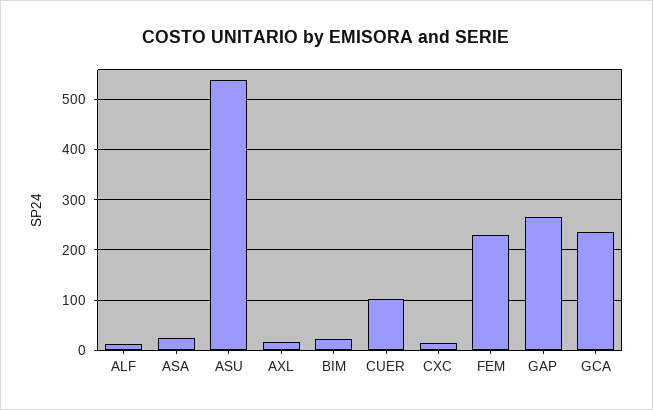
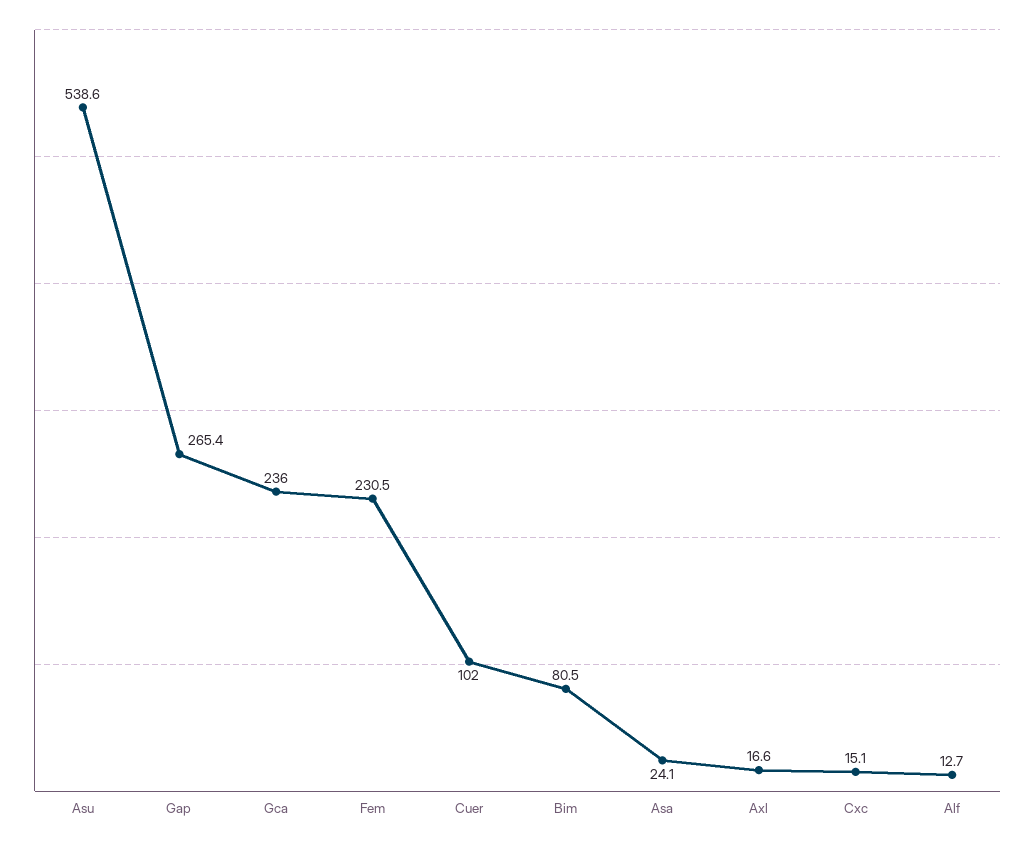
BIM: 20 -> 80.5

